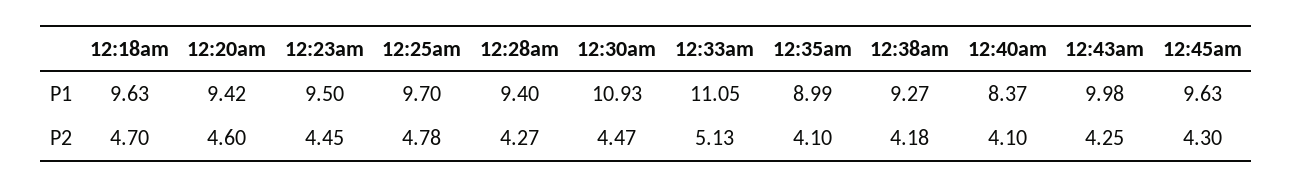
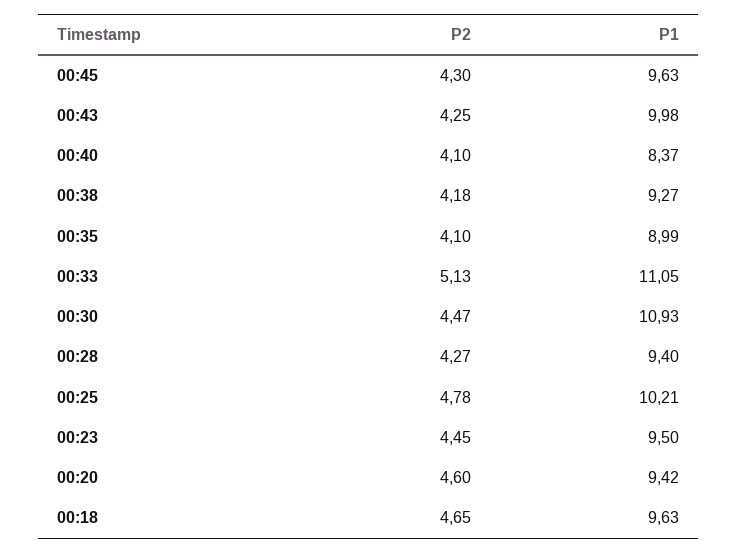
12:25am, P1: 9.7 -> 10.21
12:18am, P2: 4.7 -> 4.65

